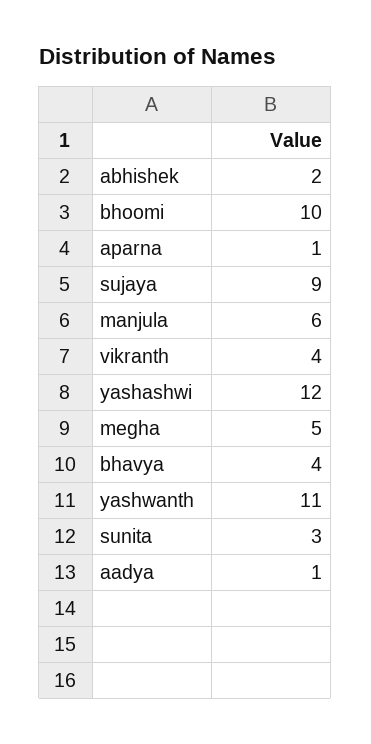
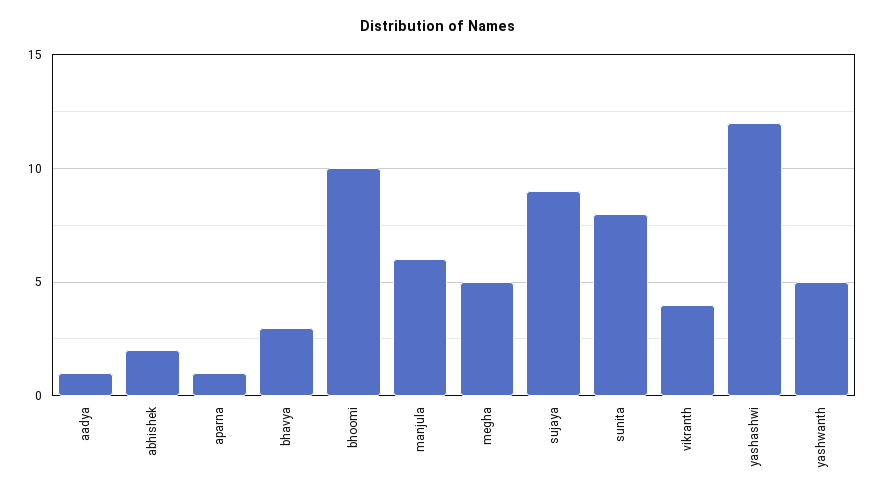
bhavya: 4 -> 3
yashwanth: 11 -> 5
sunita: 3 -> 8

